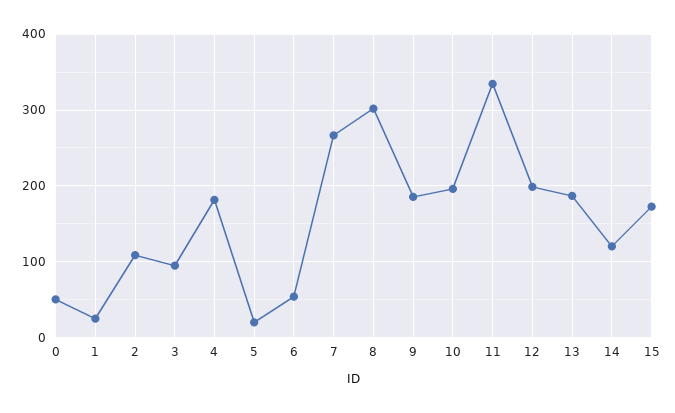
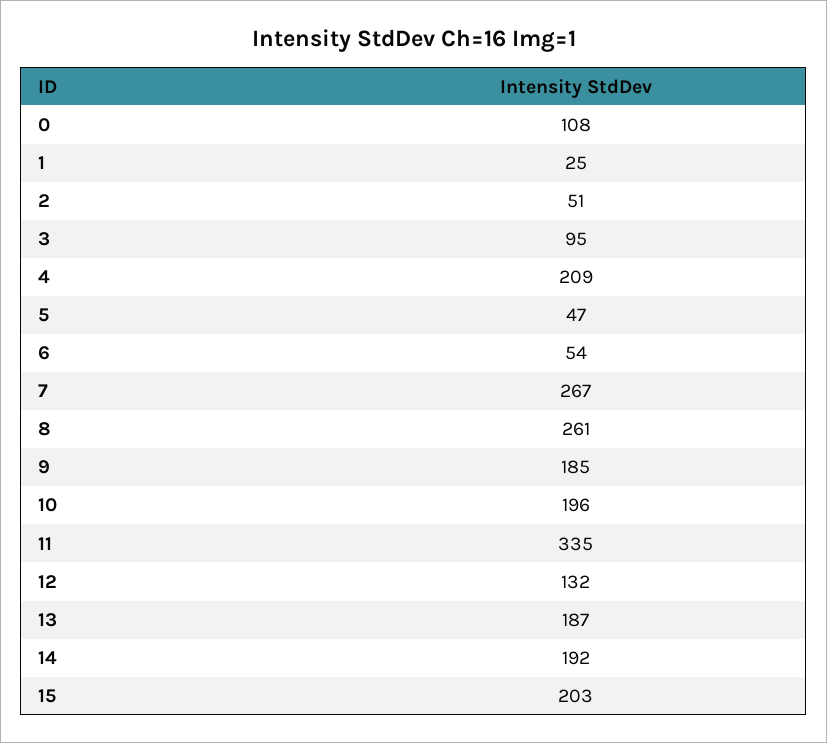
0: 50 -> 108
2: 110 -> 51
4: 180 -> 209
5: 20 -> 47
8: 300 -> 261
12: 200 -> 132
14: 120 -> 192
15: 170 -> 203

